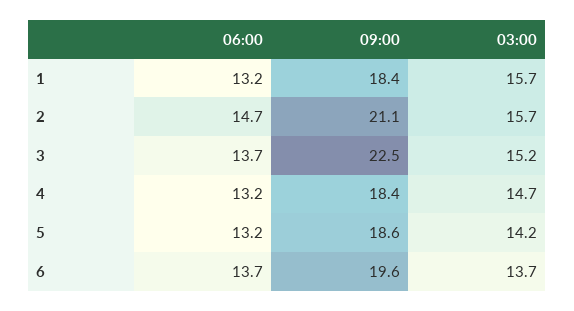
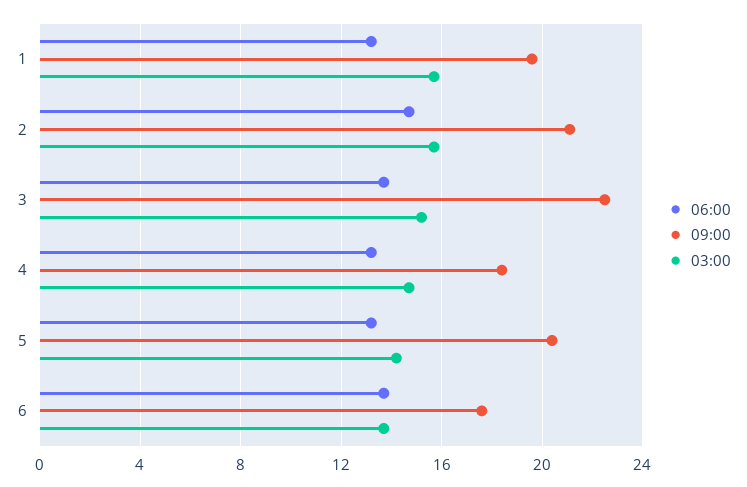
09:00, 1: 18.4 -> 19.5
09:00, 5: 18.6 -> 20.5
09:00, 6: 19.6 -> 17.5

